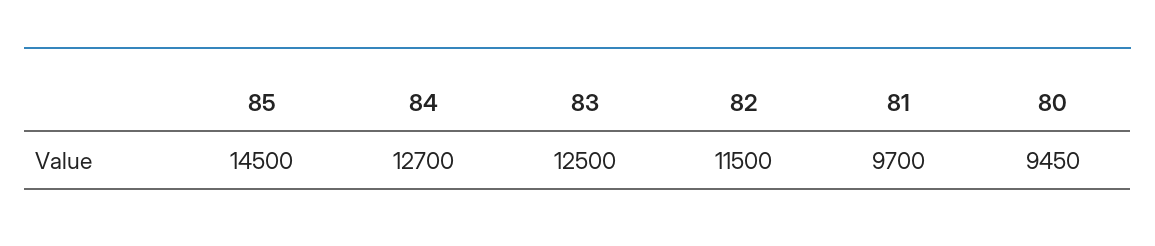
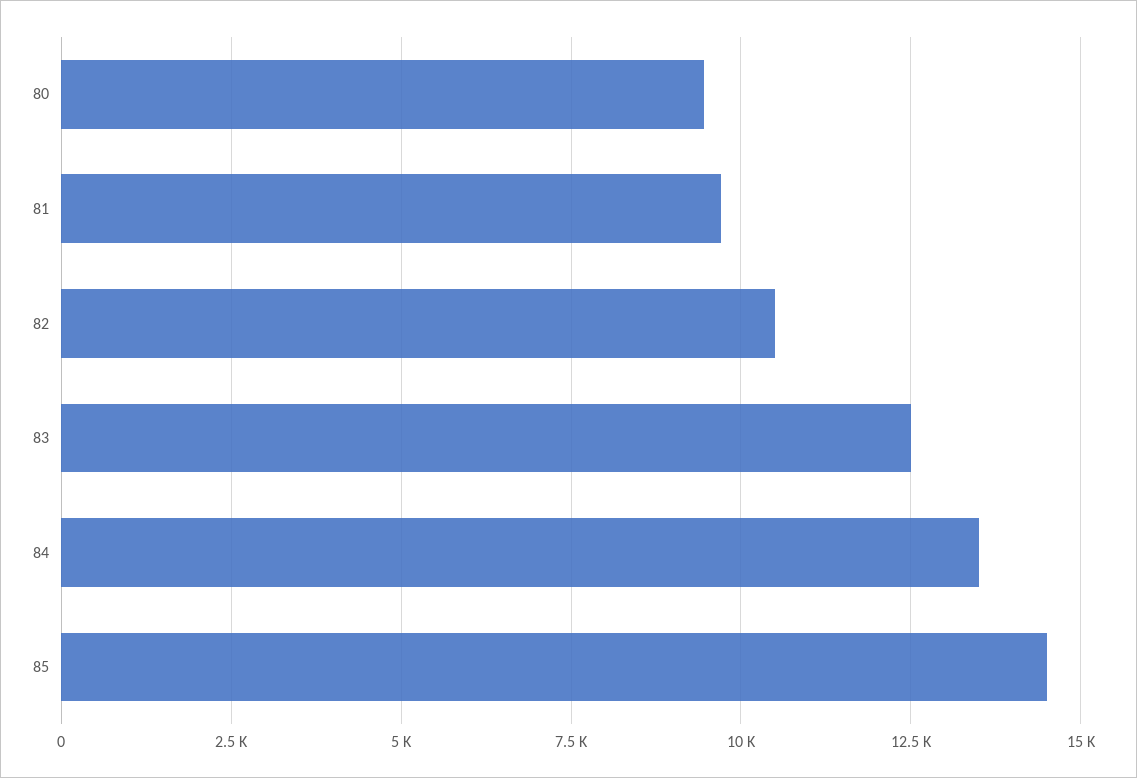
84: 12700 -> 13500
82: 11500 -> 10500

